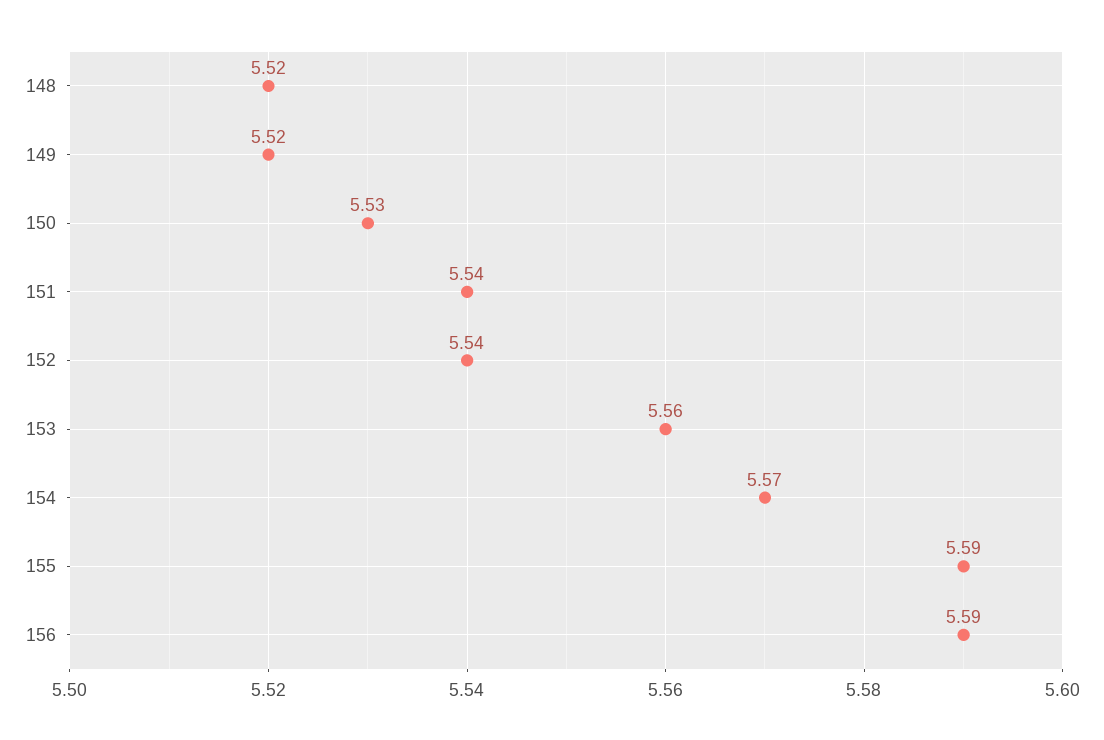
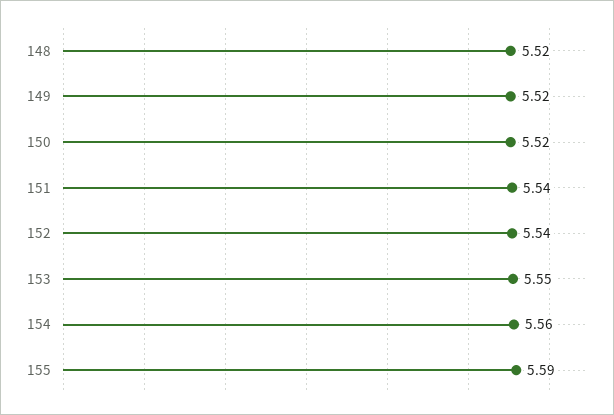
150: 5.53 -> 5.52
153: 5.56 -> 5.55
154: 5.57 -> 5.56
156: 5.59 -> none

